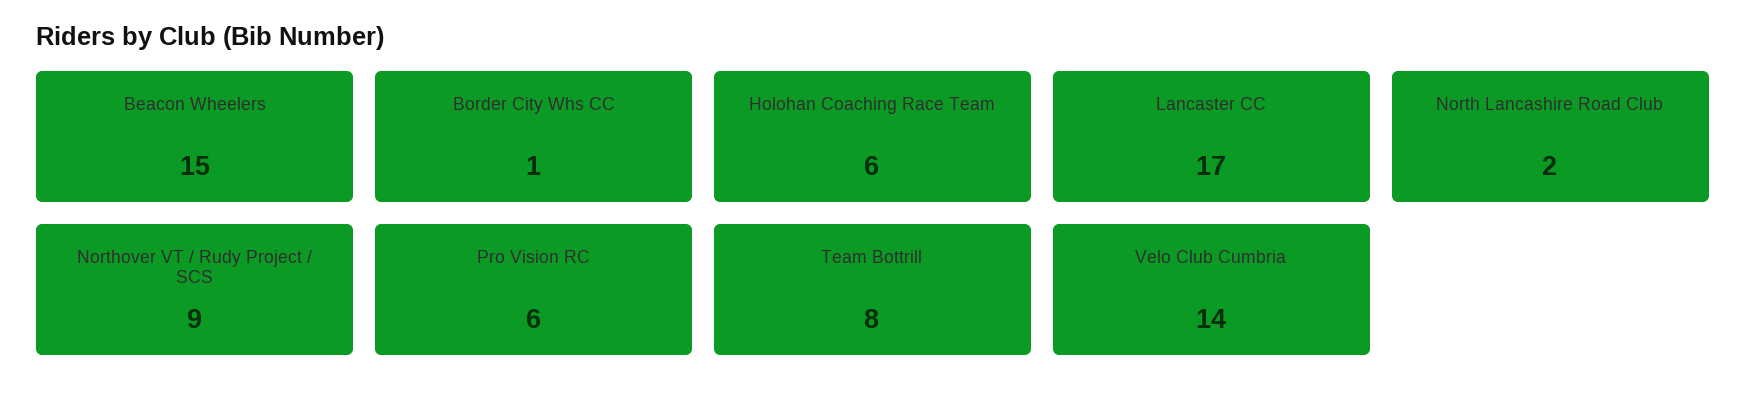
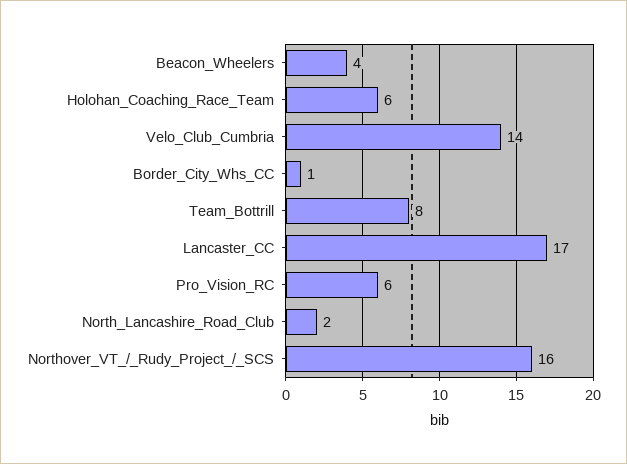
Beacon Wheelers: 15 -> 4
Northover VT / Rudy Project / SCS: 9 -> 16

